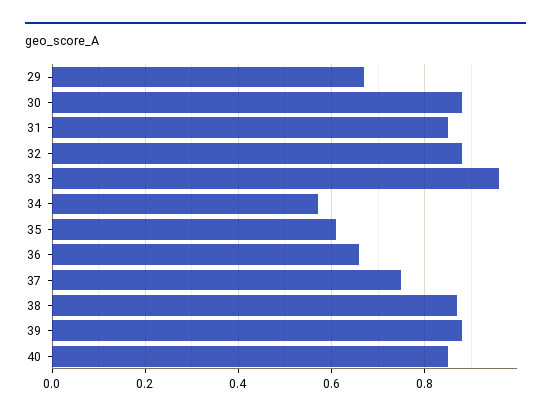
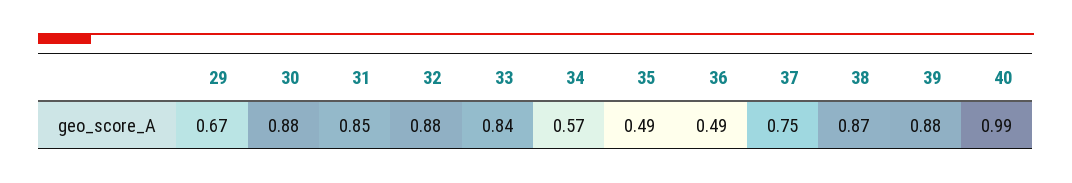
33: 0.95 -> 0.84
35: 0.6 -> 0.49
36: 0.65 -> 0.49
40: 0.85 -> 0.99

